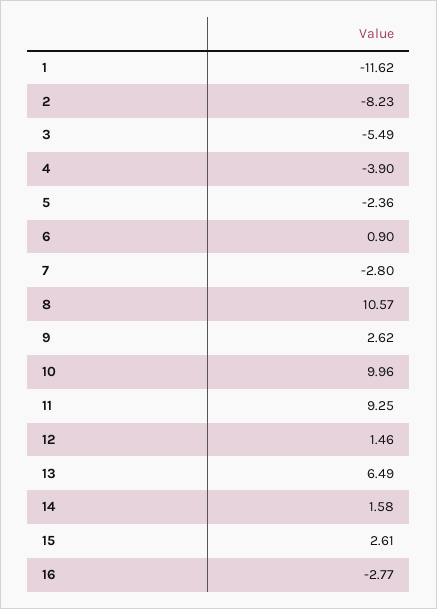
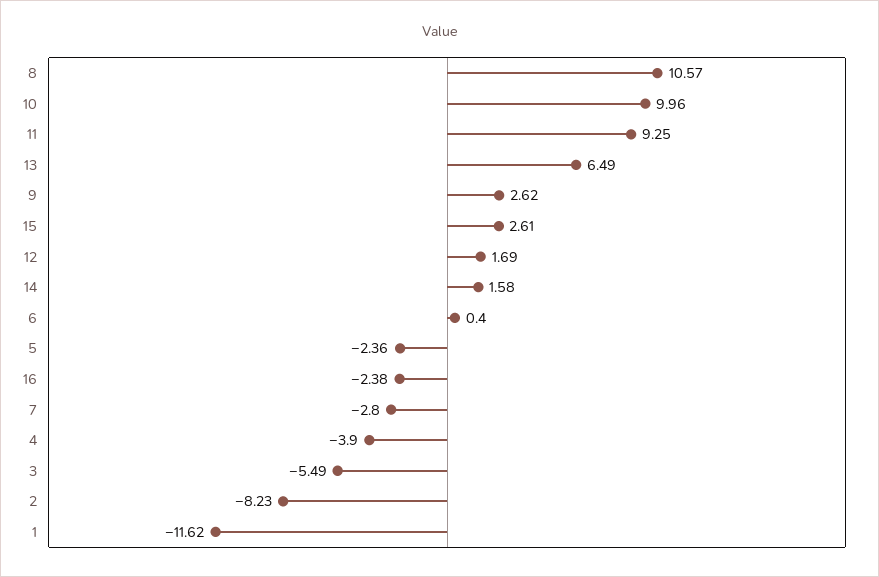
6: 0.9 -> 0.4
12: 1.46 -> 1.69
16: -2.77 -> -2.38

